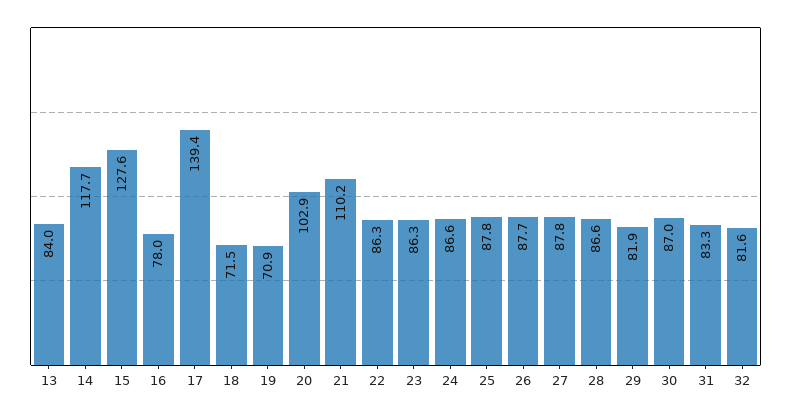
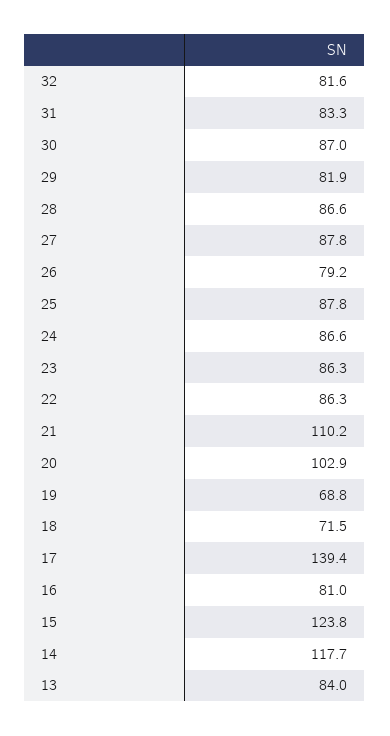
15: 127.6 -> 123.8
16: 78 -> 81
19: 70.9 -> 68.8
26: 87.7 -> 79.2

